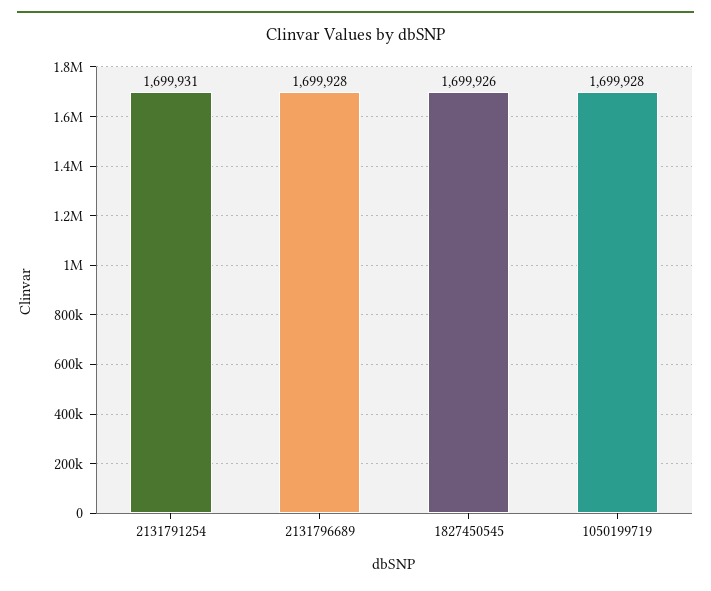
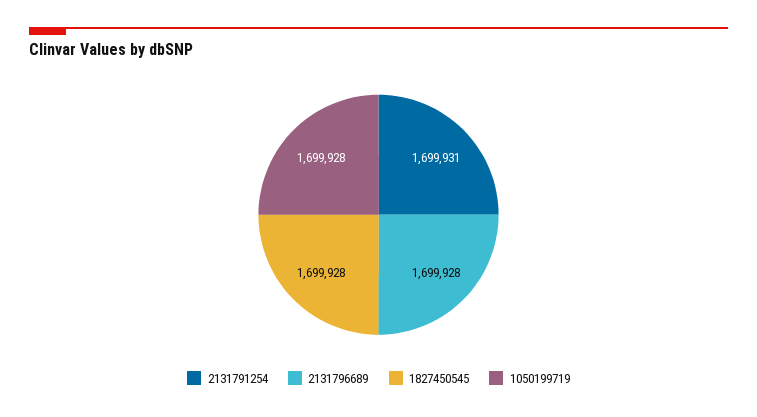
1827450545: 1699926 -> 1699928

